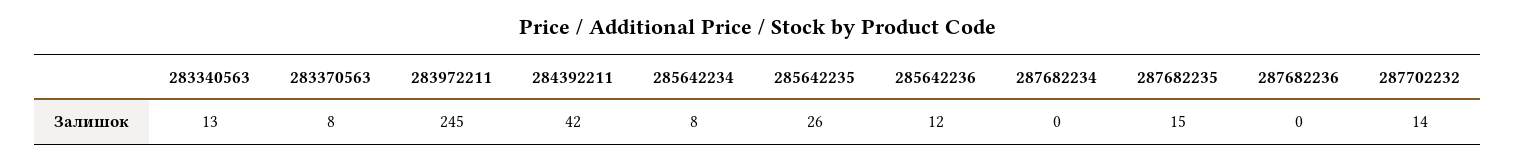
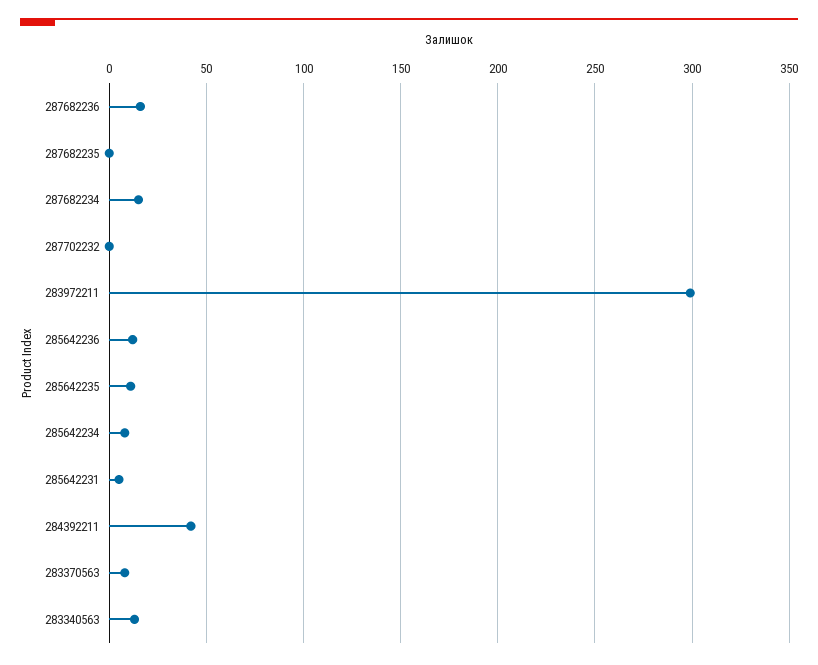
283972211: 245 -> 300
285642235: 26 -> 10
287682234: 0 -> 15
287682235: 15 -> 0
287682236: 0 -> 15
287702232: 14 -> 0
285642231: none -> 5

